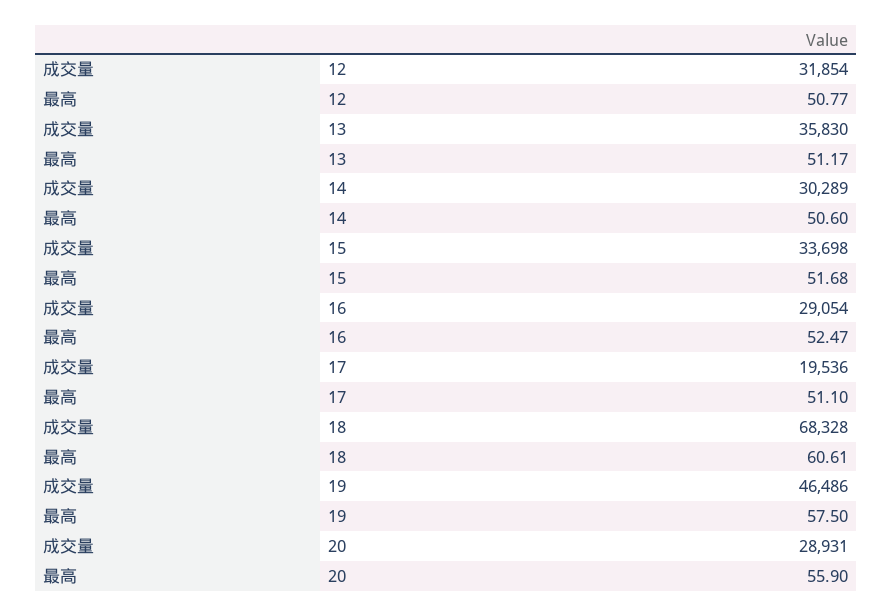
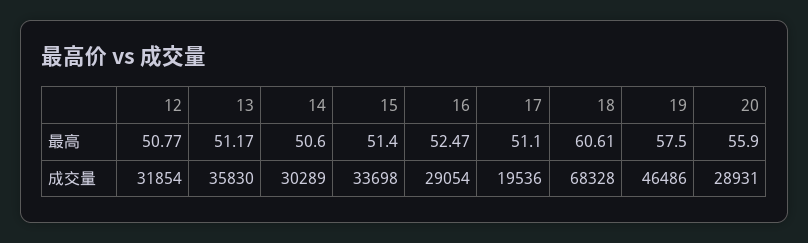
最高, 15: 51.68 -> 51.4

